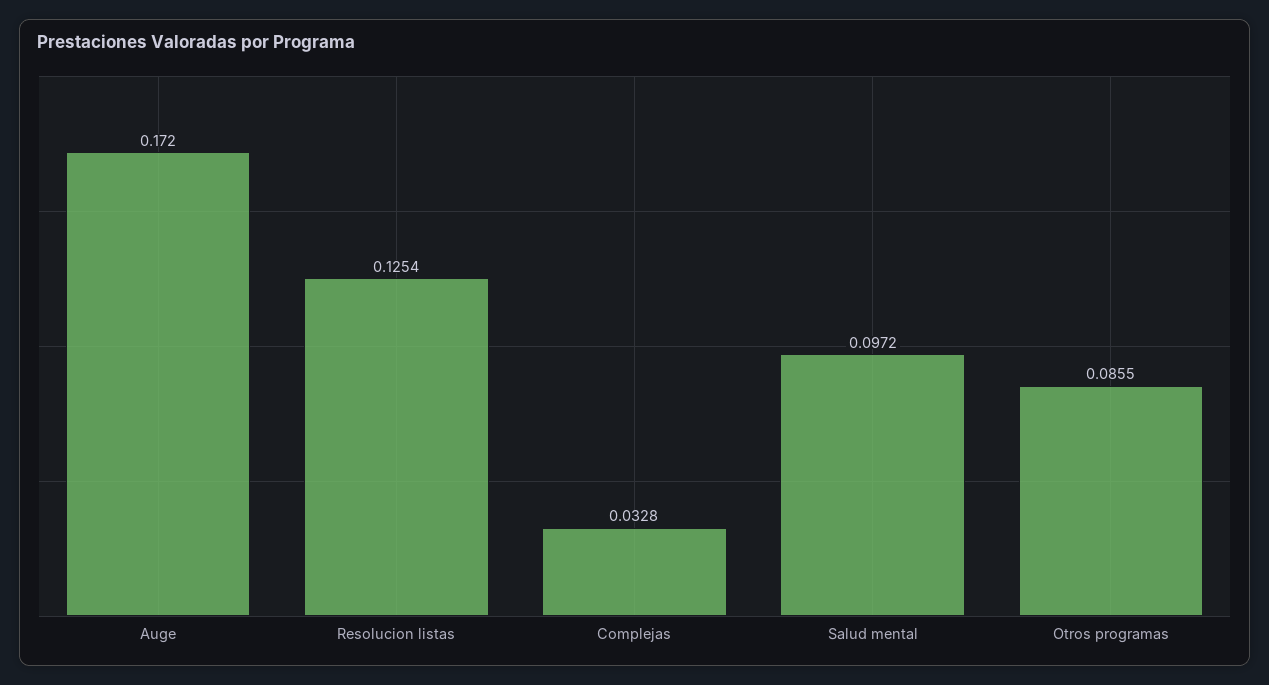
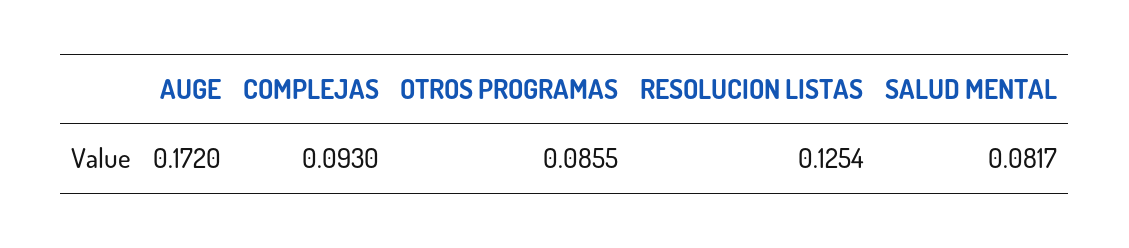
Complejas: 0.0328 -> 0.093
Salud mental: 0.0972 -> 0.0817

